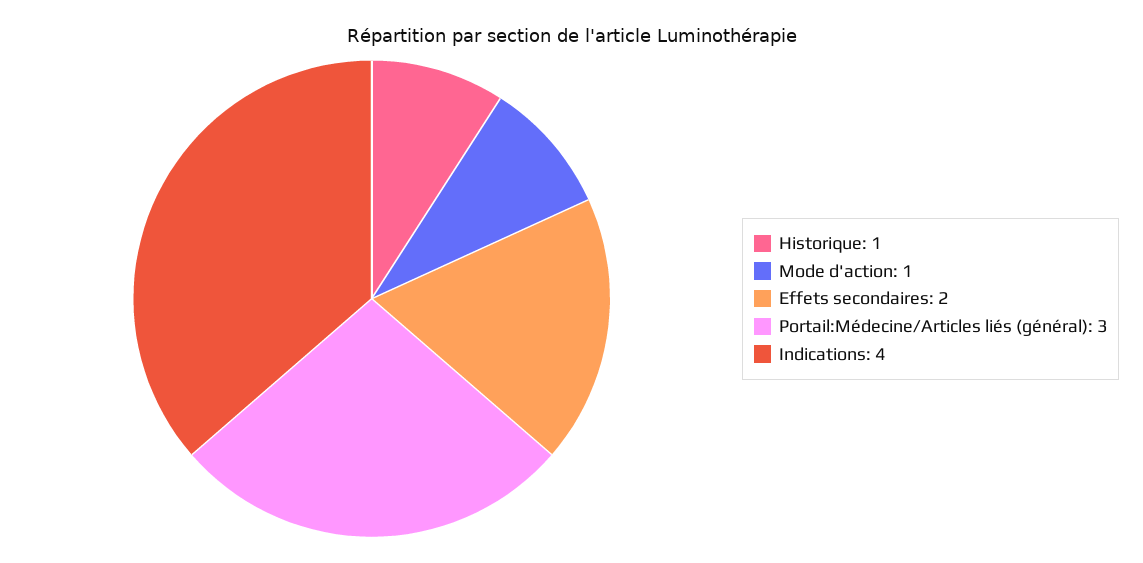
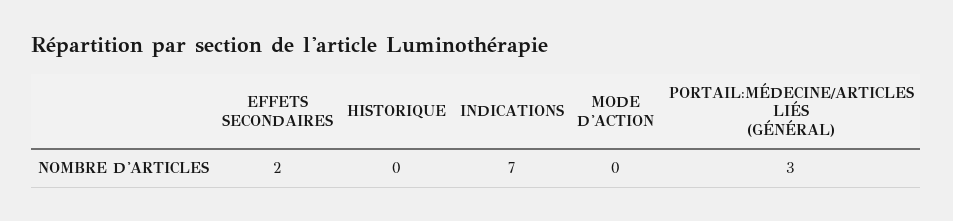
Historique: 1 -> 0
Mode d'action: 1 -> 0
Indications: 4 -> 7

